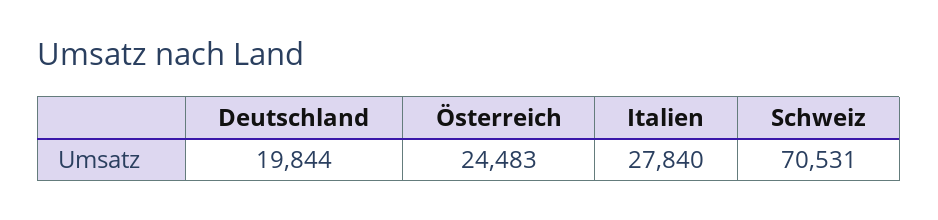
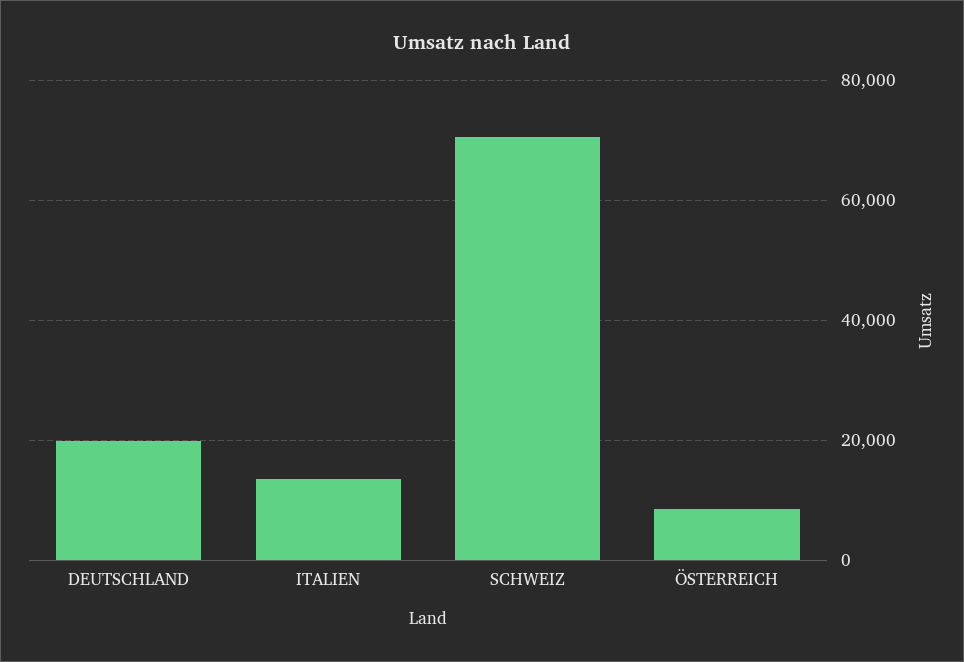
Österreich: 24483 -> 8000
Italien: 27840 -> 14000

